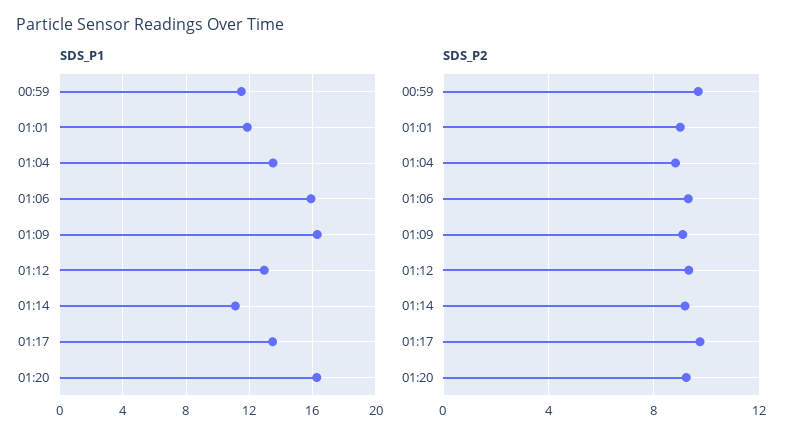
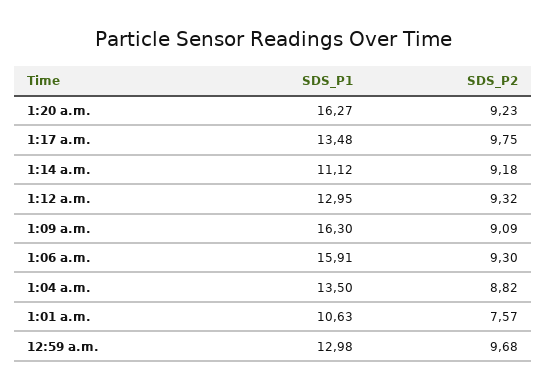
SDS_P1, 00:59: 11.5 -> 12.98
SDS_P1, 01:01: 12 -> 10.63
SDS_P2, 01:01: 9 -> 7.57

